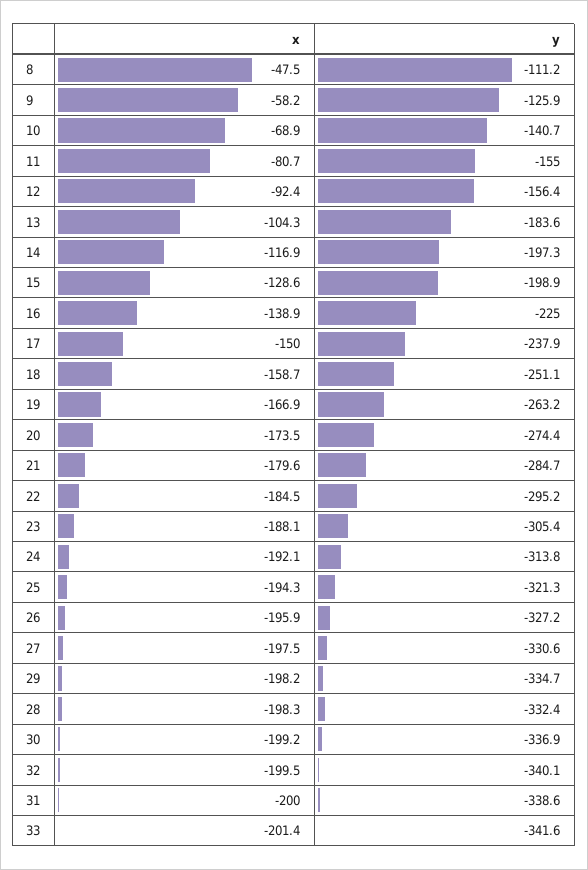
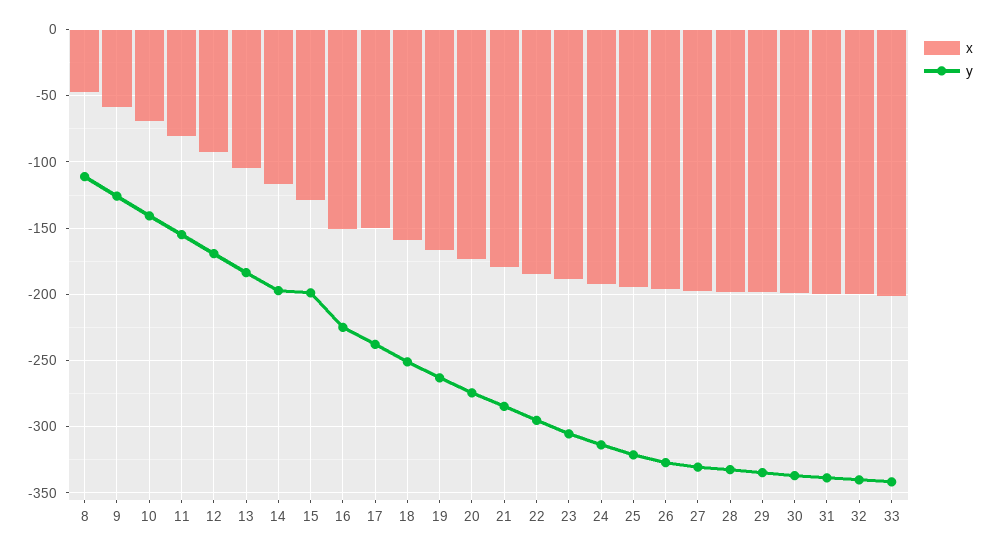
y, 12: -156.4 -> -170
x, 16: -138.9 -> -150

